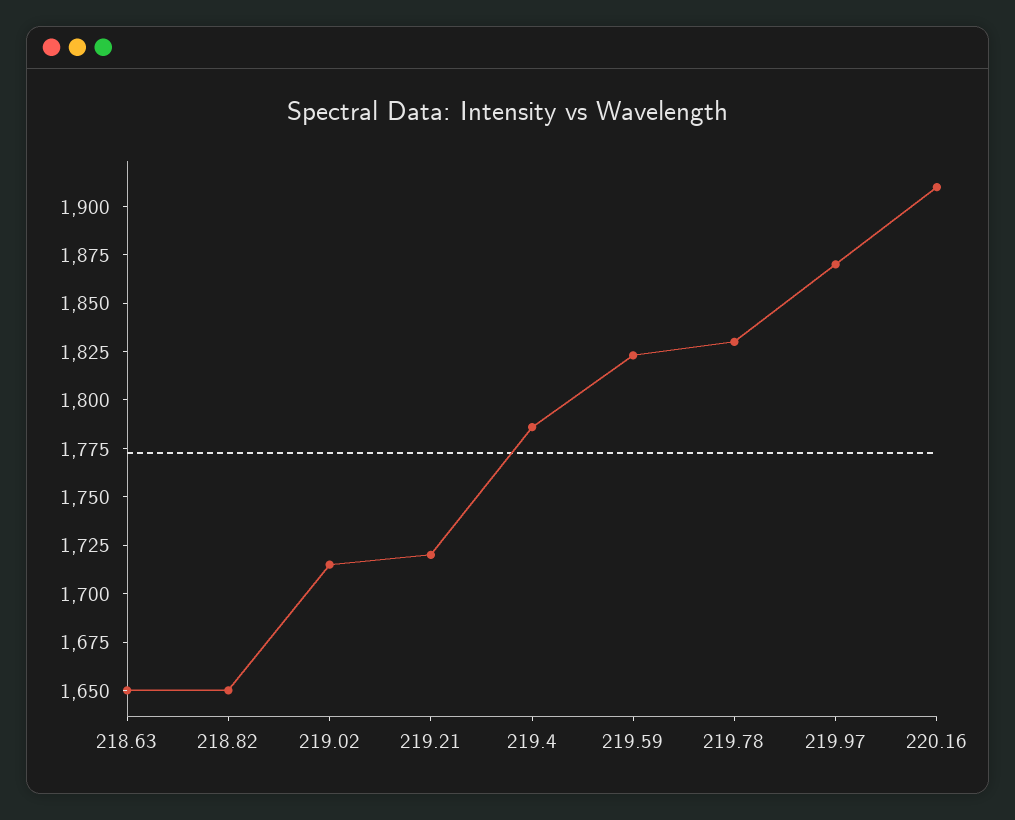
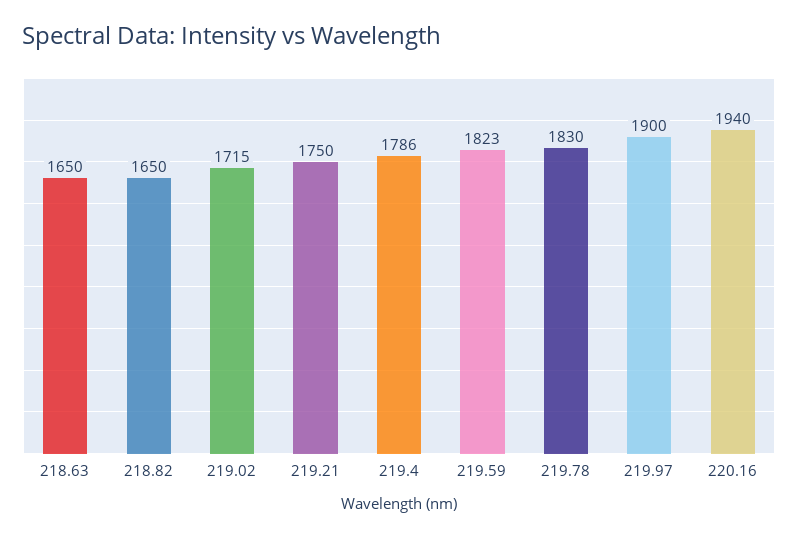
219.21: 1720 -> 1750
219.97: 1870 -> 1900
220.16: 1910 -> 1940

